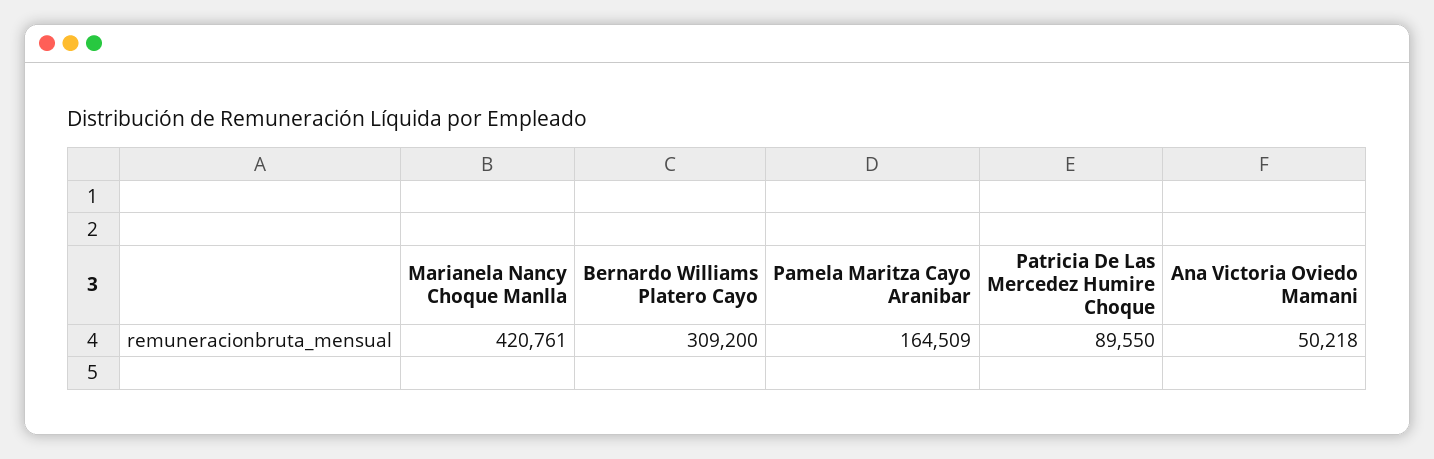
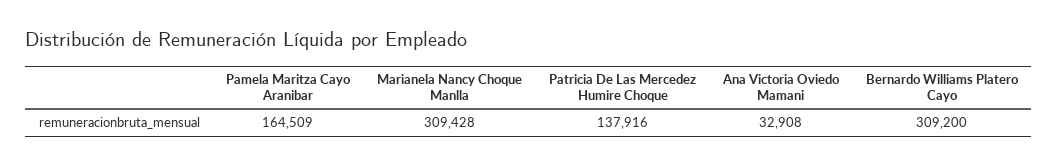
Marianela Nancy Choque Manlla: 420761 -> 309428
Patricia De Las Mercedez Humire Choque: 89550 -> 137916
Ana Victoria Oviedo Mamani: 50218 -> 32908

